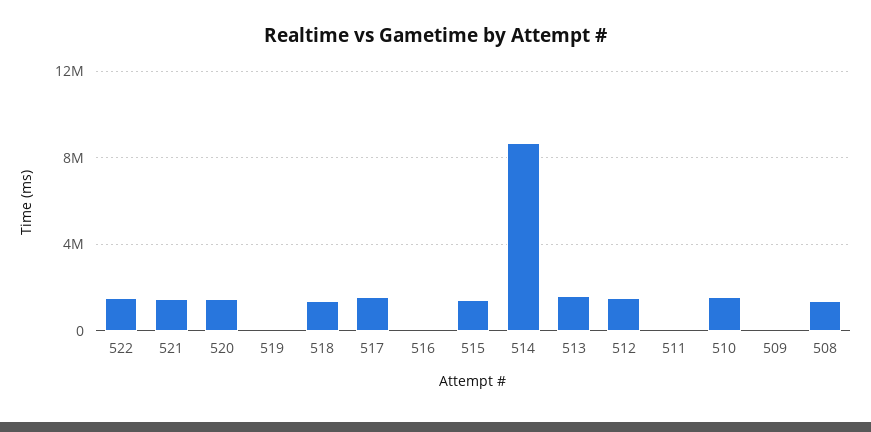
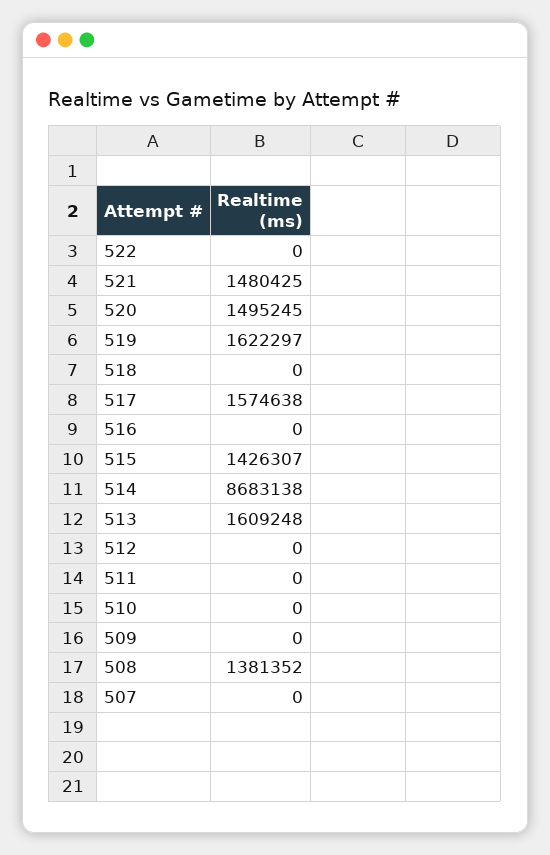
522: 1500000 -> 0
519: 0 -> 1622297
518: 1500000 -> 0
512: 1500000 -> 0
510: 1500000 -> 0
507: none -> 0

